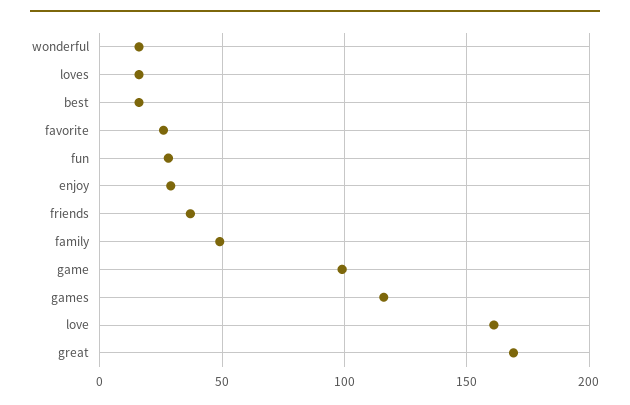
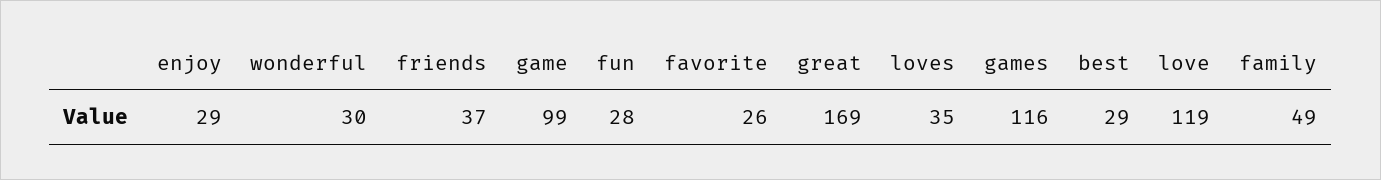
wonderful: 15 -> 30
loves: 15 -> 35
best: 15 -> 29
love: 160 -> 119

